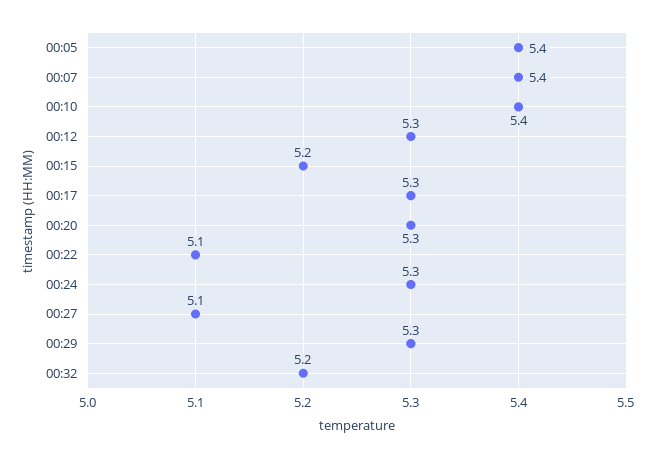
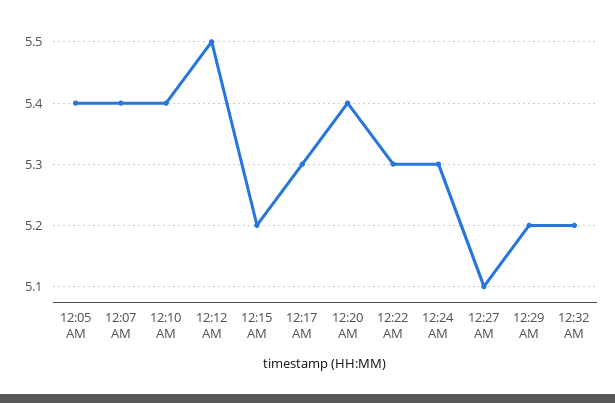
00:12: 5.3 -> 5.5
00:20: 5.3 -> 5.4
00:22: 5.1 -> 5.3
00:29: 5.3 -> 5.2

